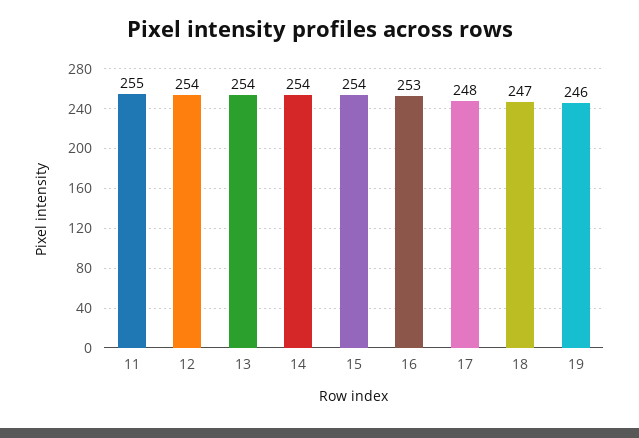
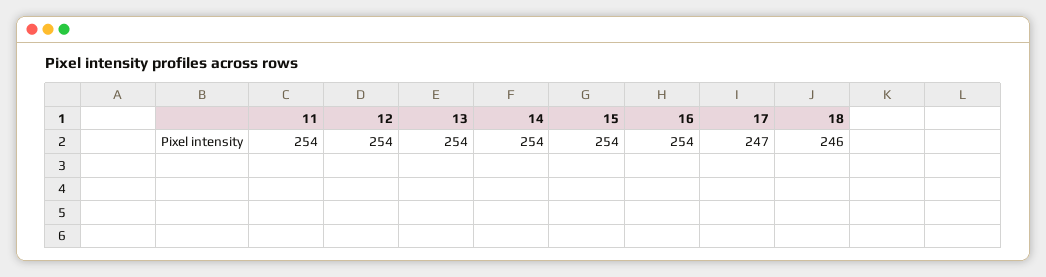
11: 255 -> 254
16: 253 -> 254
17: 248 -> 247
18: 247 -> 246
19: 246 -> none

